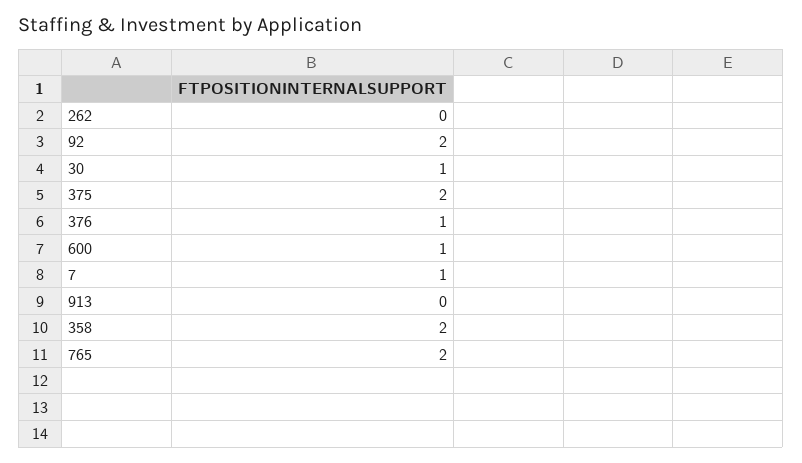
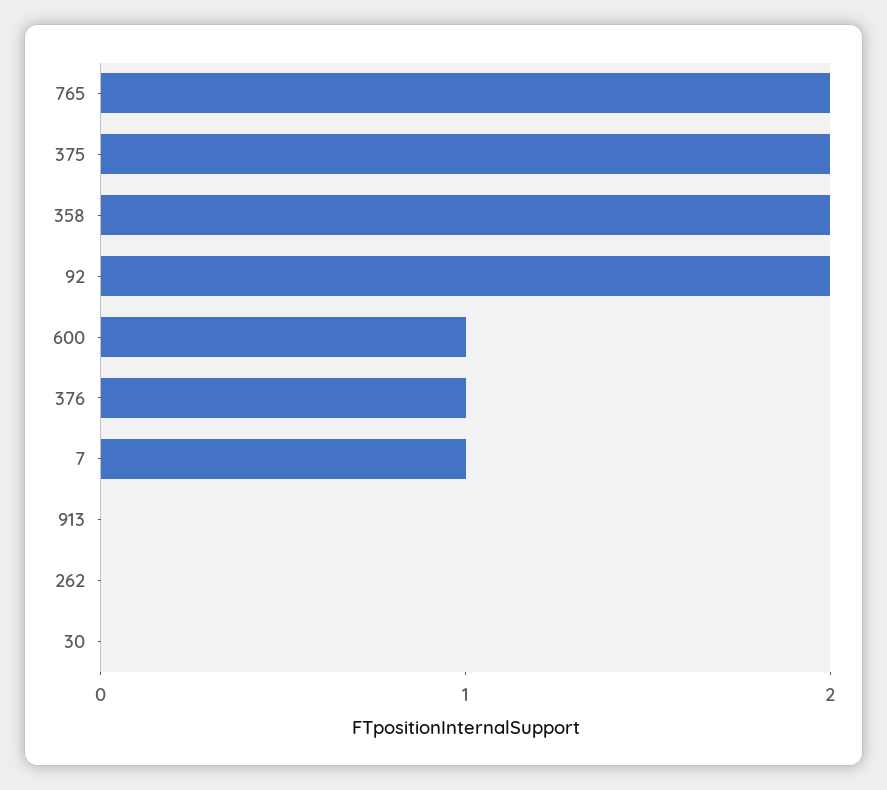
30: 1 -> 0

